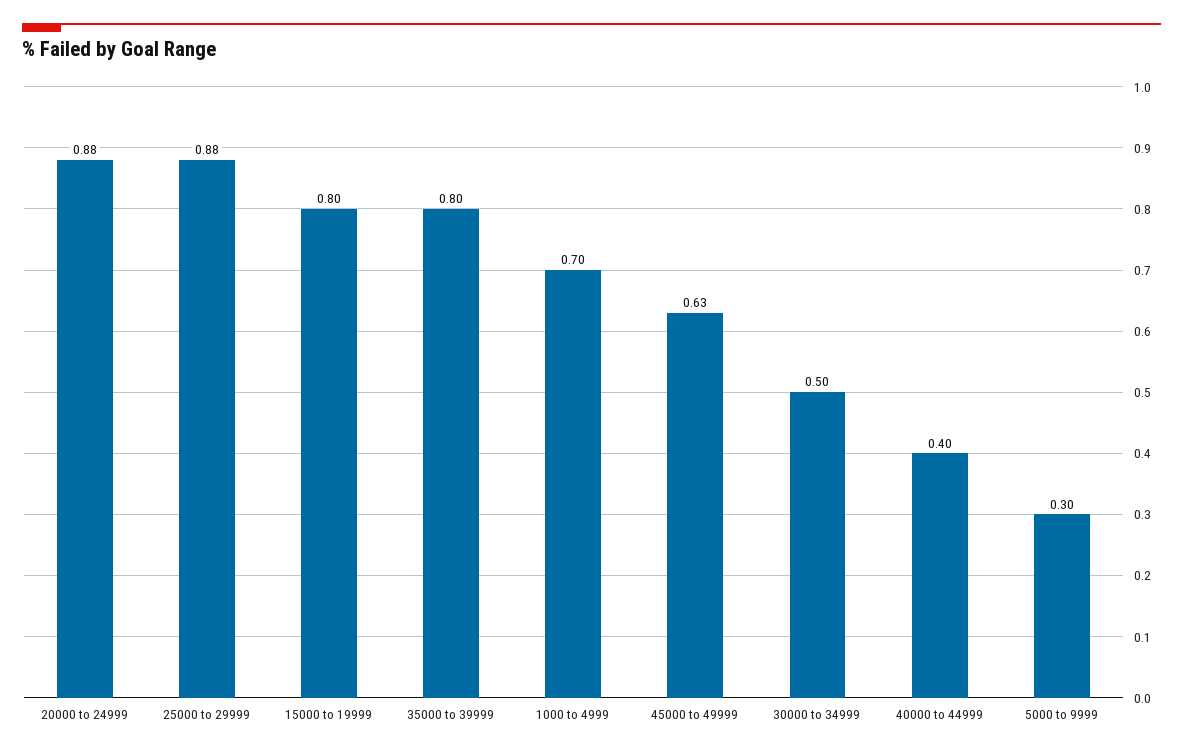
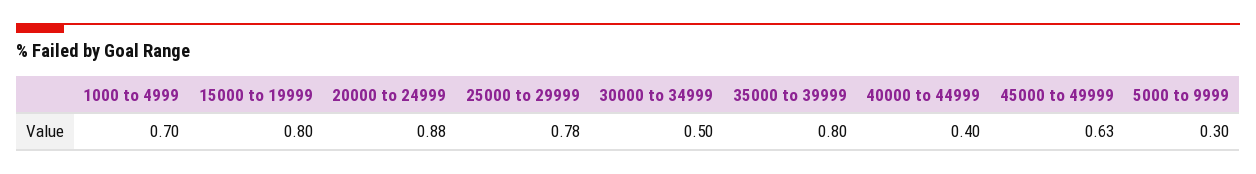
25000 to 29999: 0.88 -> 0.78

